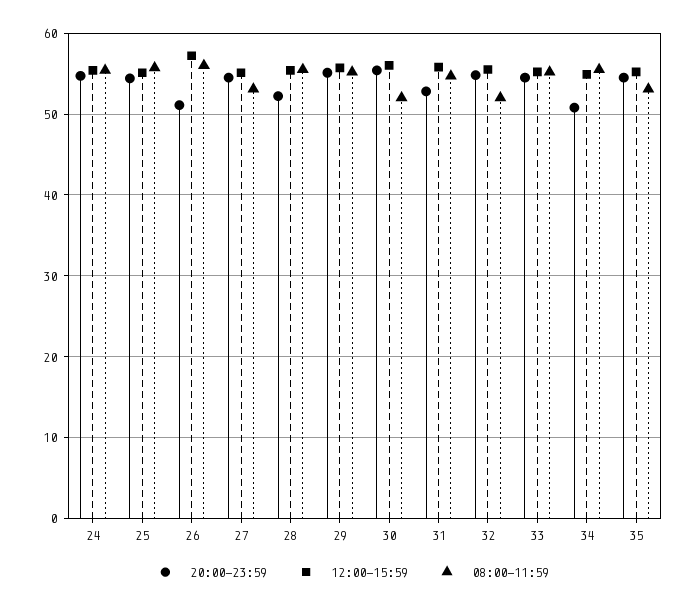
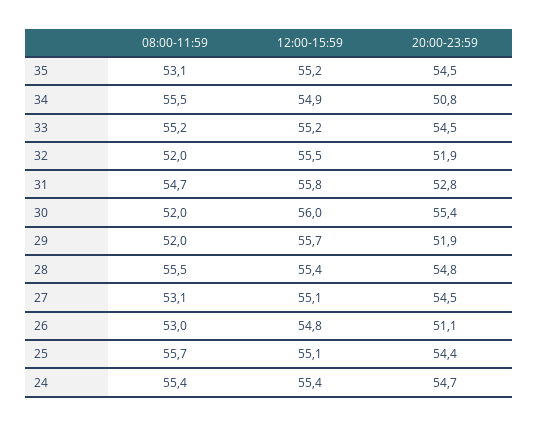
12:00-15:59, 26: 57 -> 54.8
08:00-11:59, 26: 56 -> 53
20:00-23:59, 28: 52 -> 54.8
20:00-23:59, 29: 55 -> 51.9
08:00-11:59, 29: 55 -> 52
20:00-23:59, 32: 55 -> 51.9

